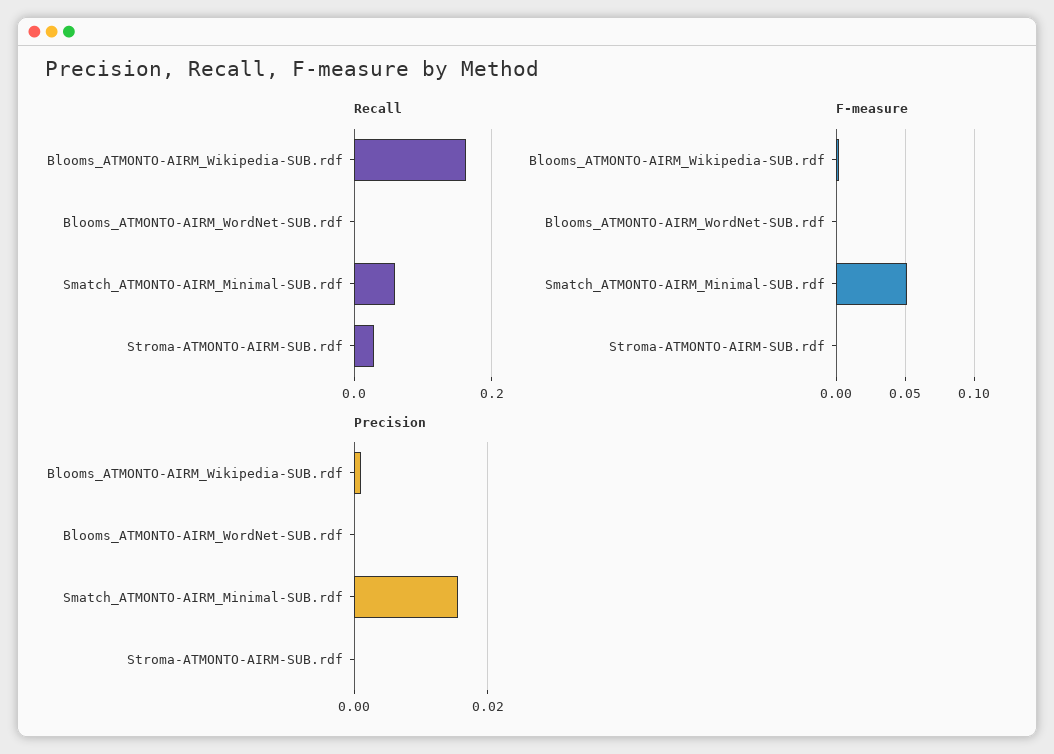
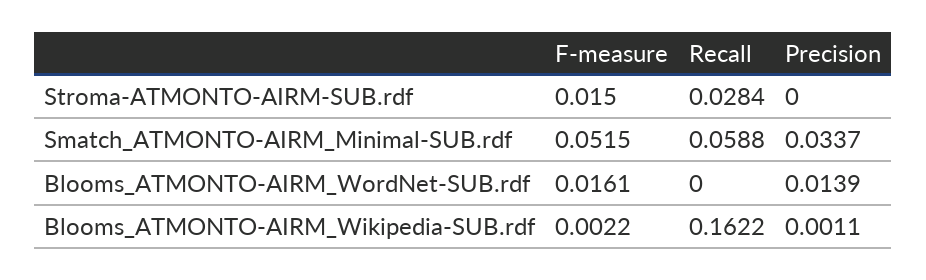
F-measure, Blooms_ATMONTO-AIRM_WordNet-SUB.rdf: 0 -> 0.0161
F-measure, Stroma-ATMONTO-AIRM-SUB.rdf: 0 -> 0.015
Precision, Blooms_ATMONTO-AIRM_WordNet-SUB.rdf: 0 -> 0.0139
Precision, Smatch_ATMONTO-AIRM_Minimal-SUB.rdf: 0.016 -> 0.0337

